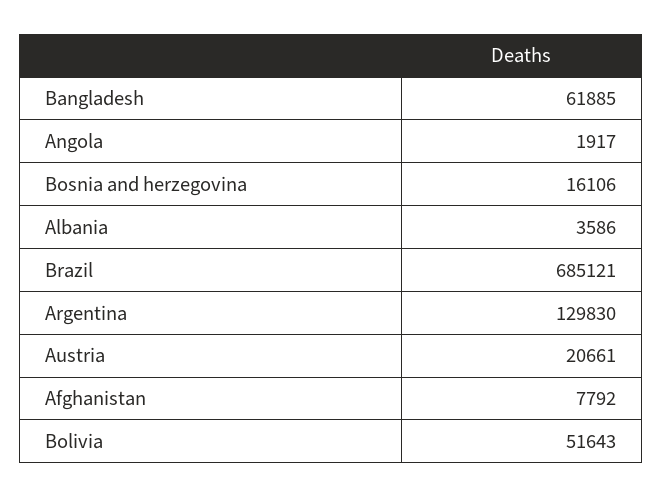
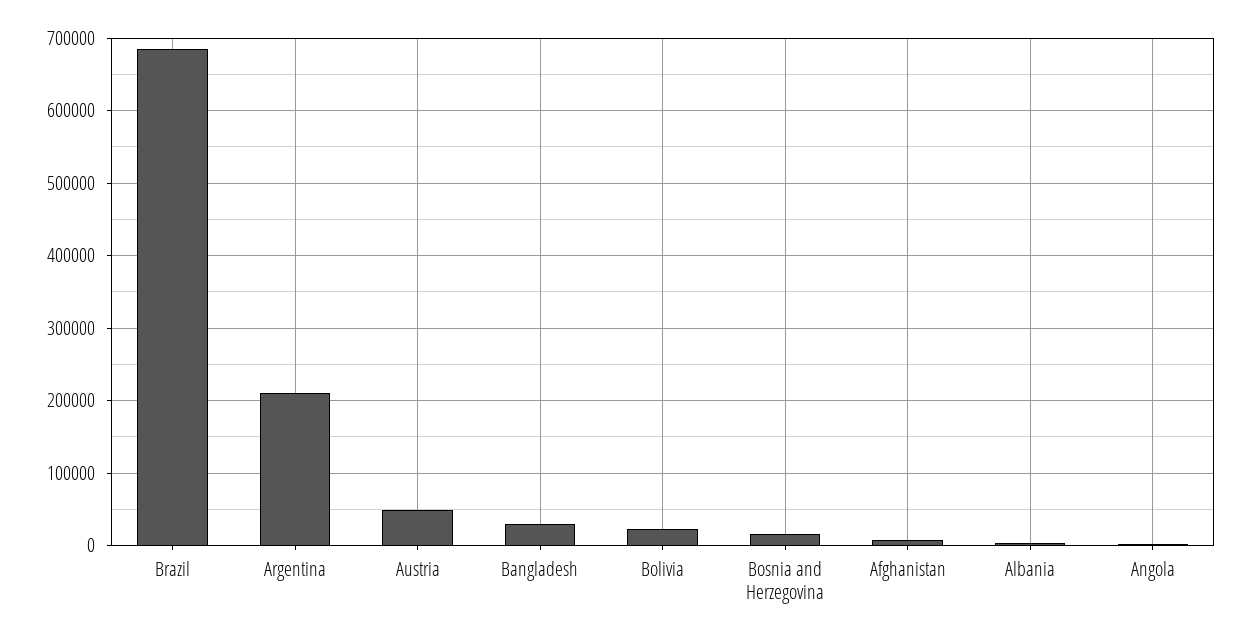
Bangladesh: 61885 -> 30000
Argentina: 129830 -> 210000
Austria: 20661 -> 50000
Bolivia: 51643 -> 20000

